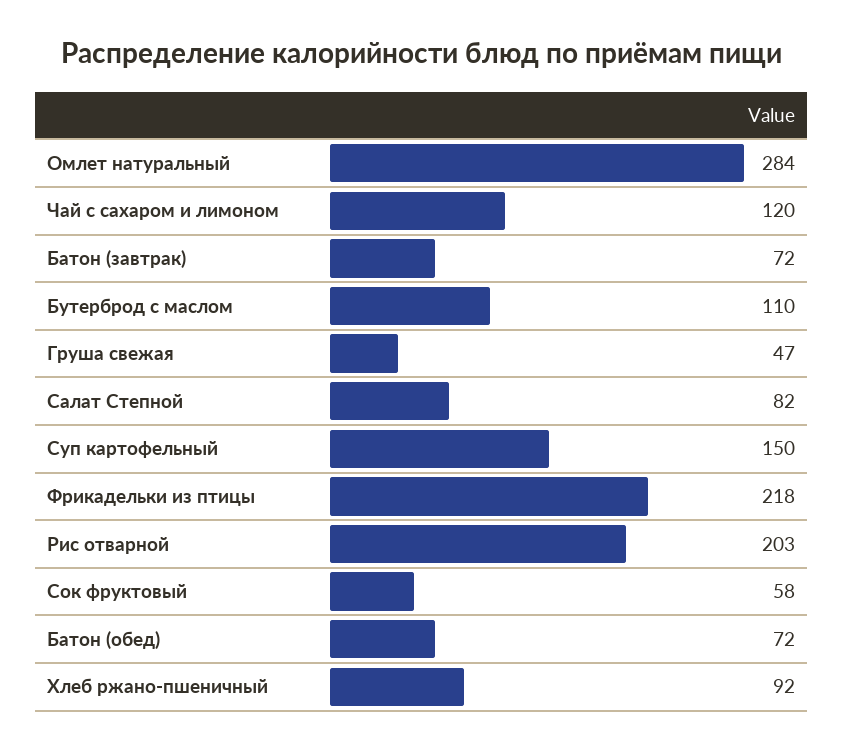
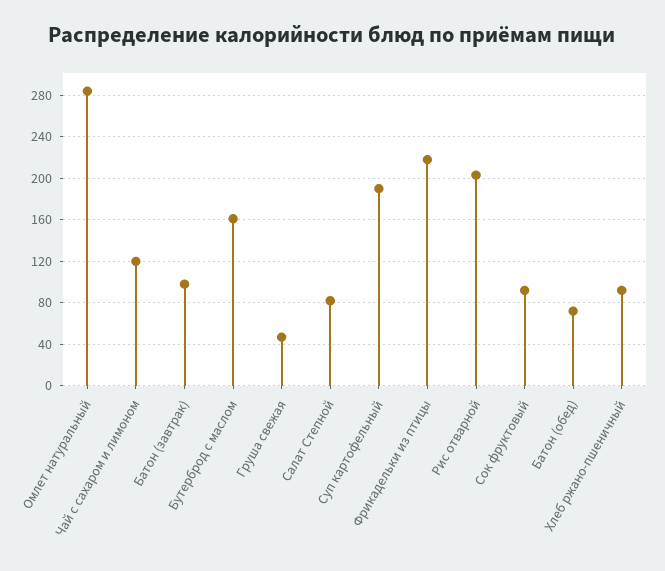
Батон (завтрак): 72 -> 100
Бутерброд с маслом: 110 -> 160
Суп картофельный: 150 -> 190
Сок фруктовый: 58 -> 90

